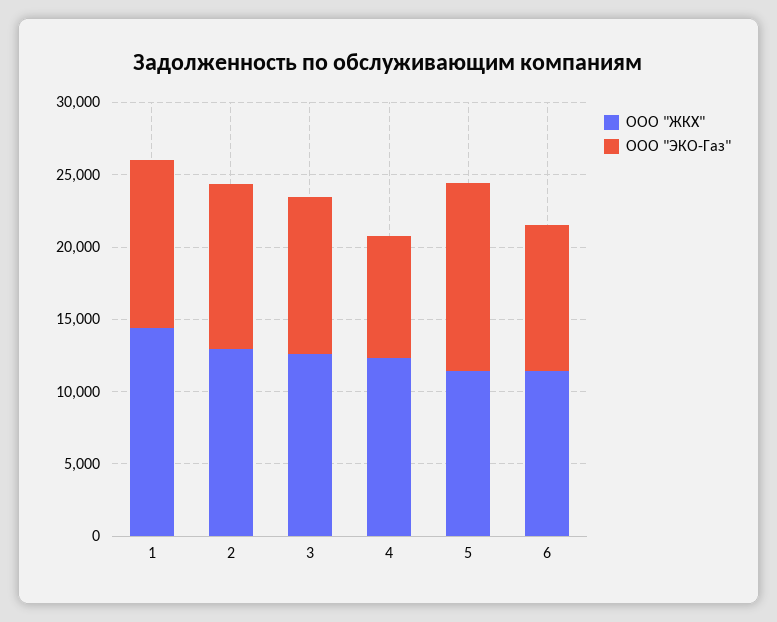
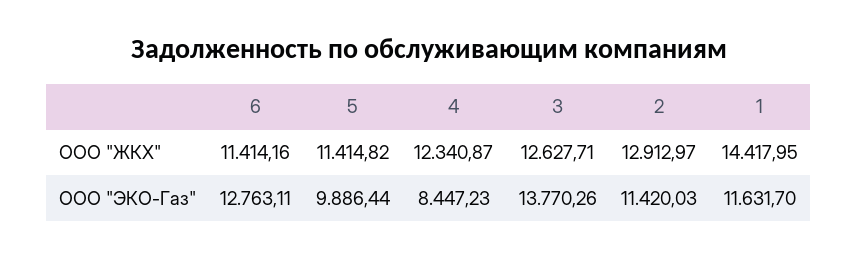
ООО "ЭКО-Газ", 3: 11000 -> 13770.26
ООО "ЭКО-Газ", 5: 13000 -> 9886.44
ООО "ЭКО-Газ", 6: 10000 -> 12763.11

